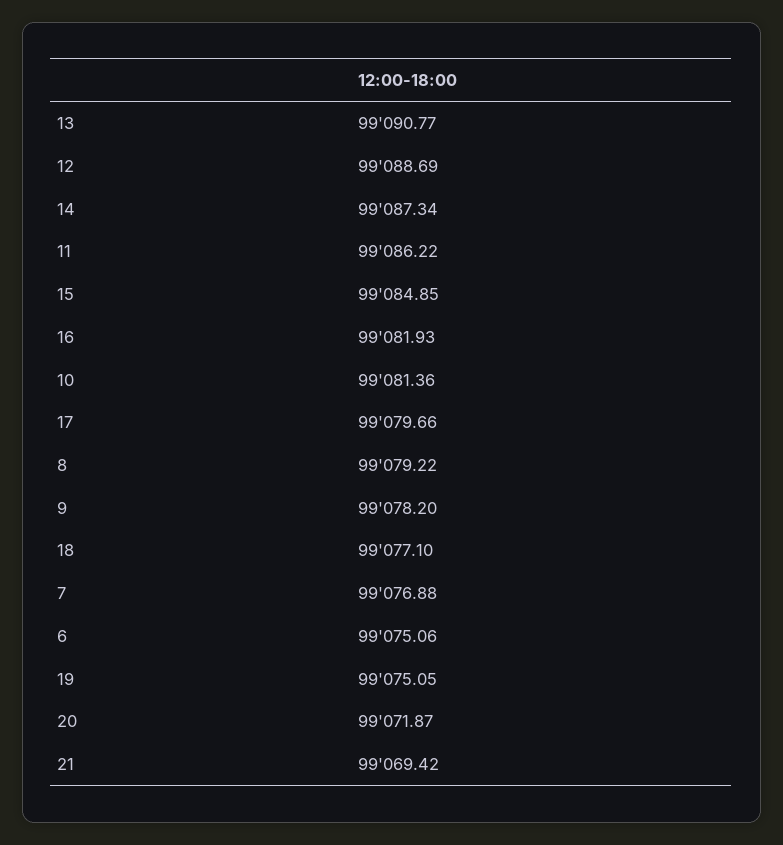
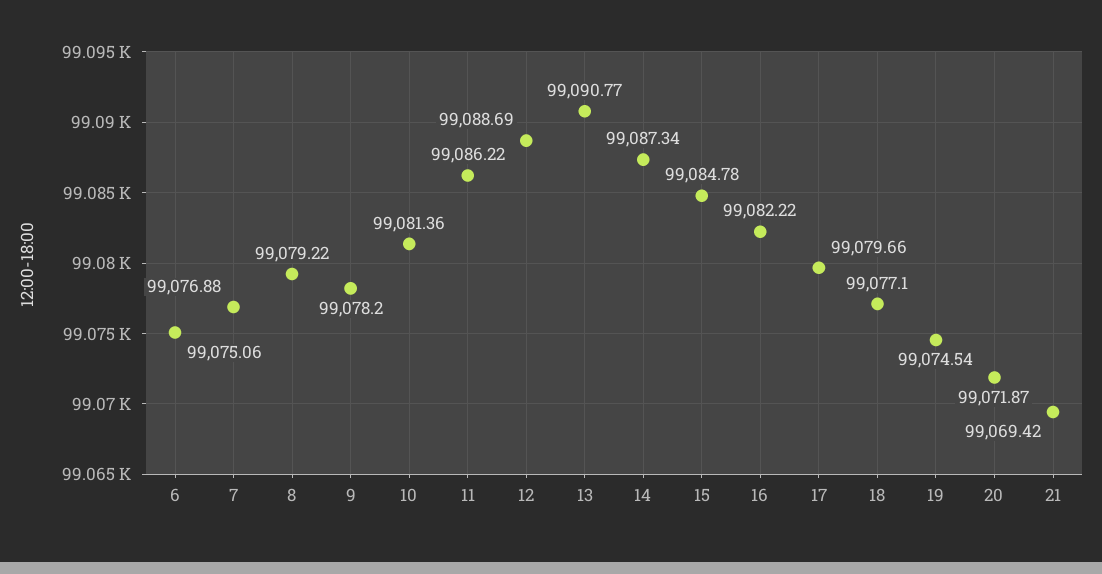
15: 99084.85 -> 99084.78
16: 99081.93 -> 99082.22
19: 99075.05 -> 99074.54

